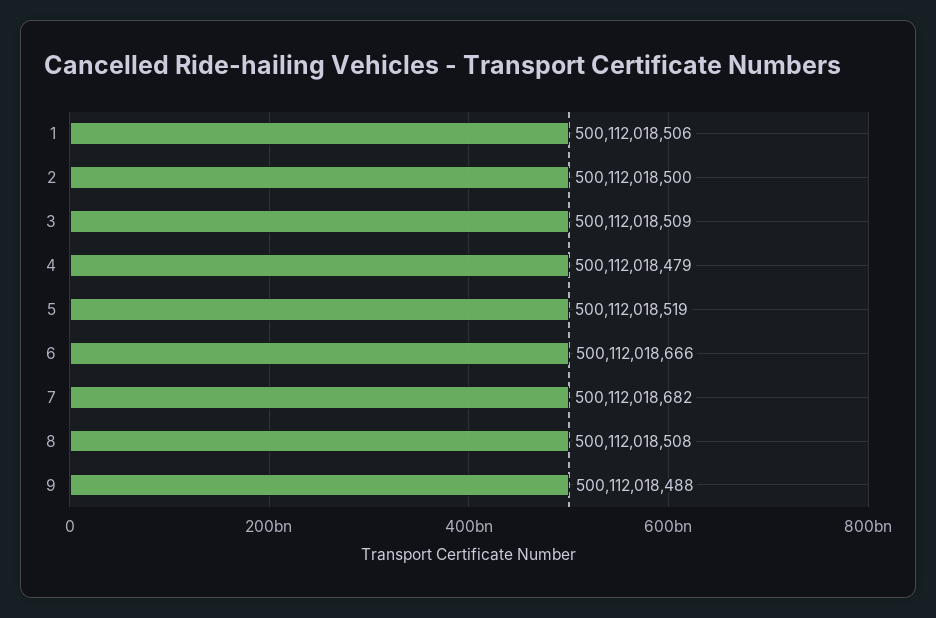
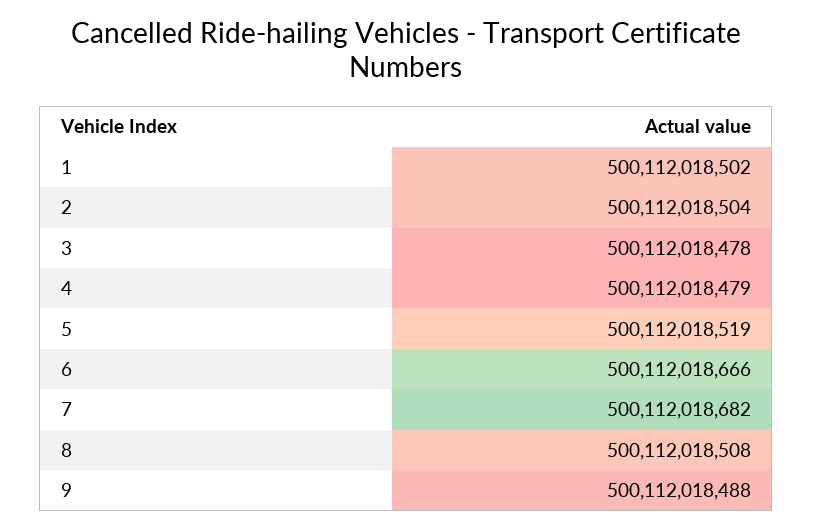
1: 500112018506 -> 500112018502
2: 500112018500 -> 500112018504
3: 500112018509 -> 500112018478

